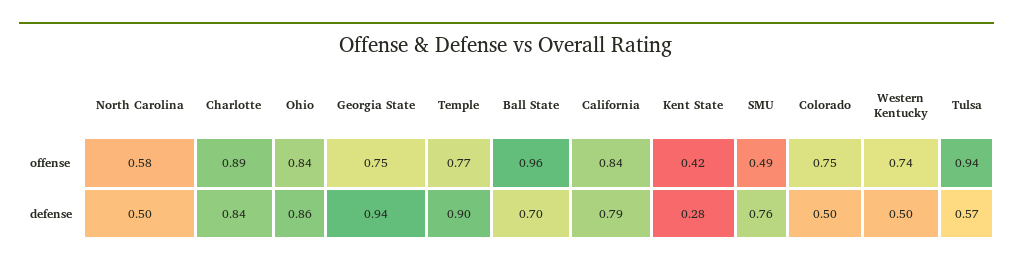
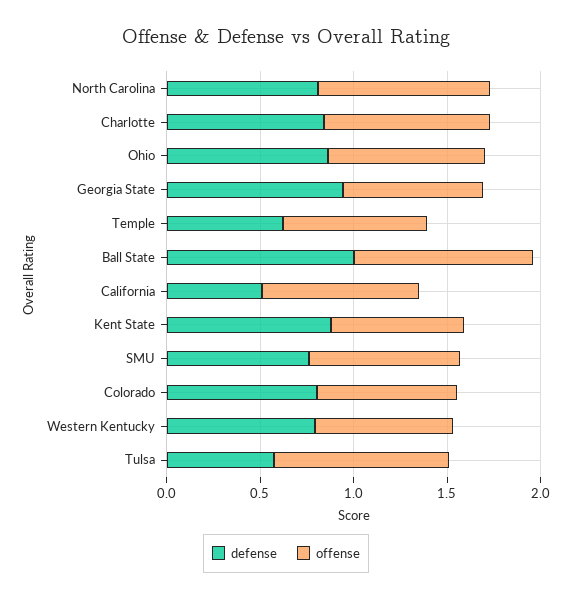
offense, North Carolina: 0.58 -> 0.9
offense, Kent State: 0.42 -> 0.7
offense, SMU: 0.49 -> 0.8
defense, North Carolina: 0.5 -> 0.8
defense, Temple: 0.9 -> 0.6
defense, Ball State: 0.7 -> 1
defense, California: 0.79 -> 0.5
defense, Kent State: 0.28 -> 0.9
defense, Colorado: 0.5 -> 0.8
defense, Western Kentucky: 0.5 -> 0.8

